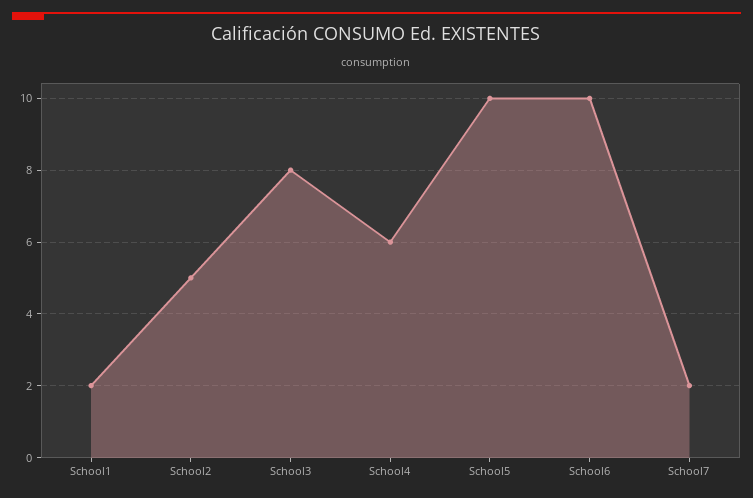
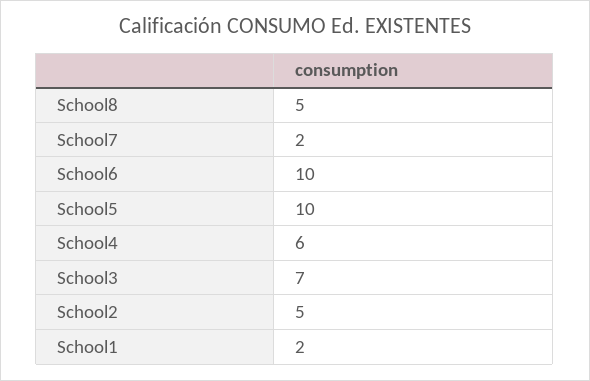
School3: 8 -> 7
School8: none -> 5

